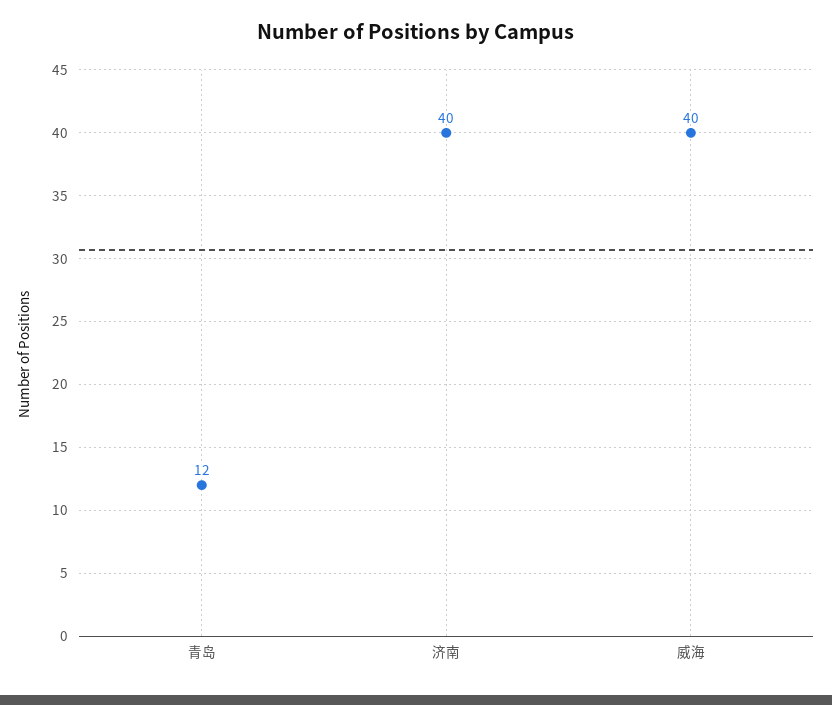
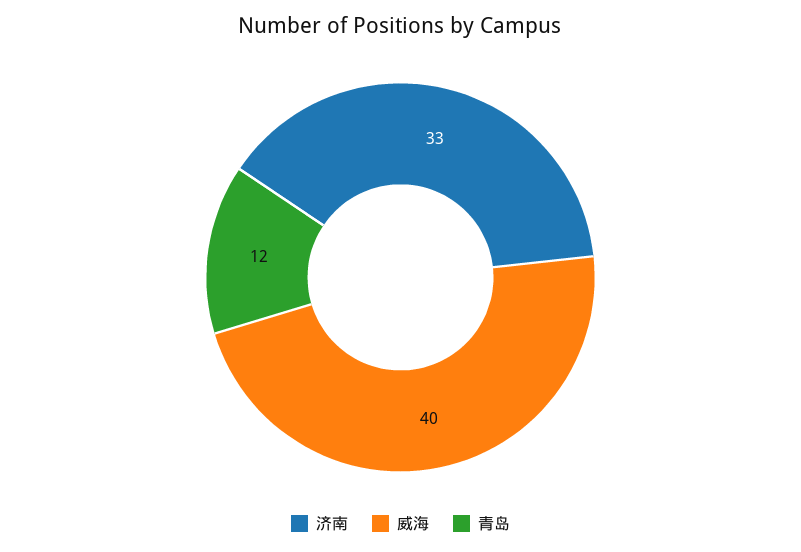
济南: 40 -> 33

